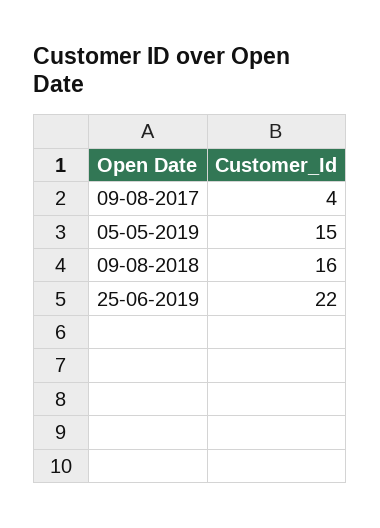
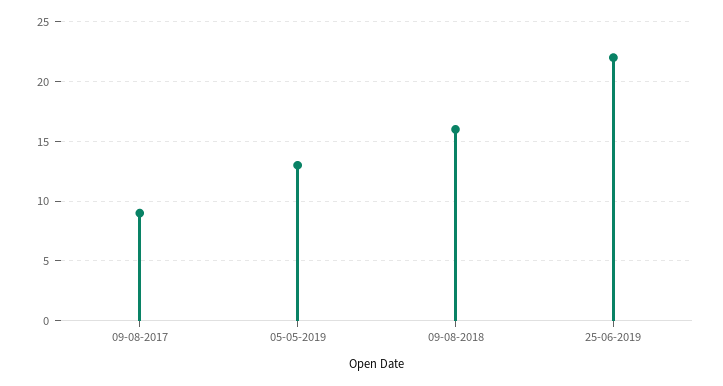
09-08-2017: 4 -> 9
05-05-2019: 15 -> 13

